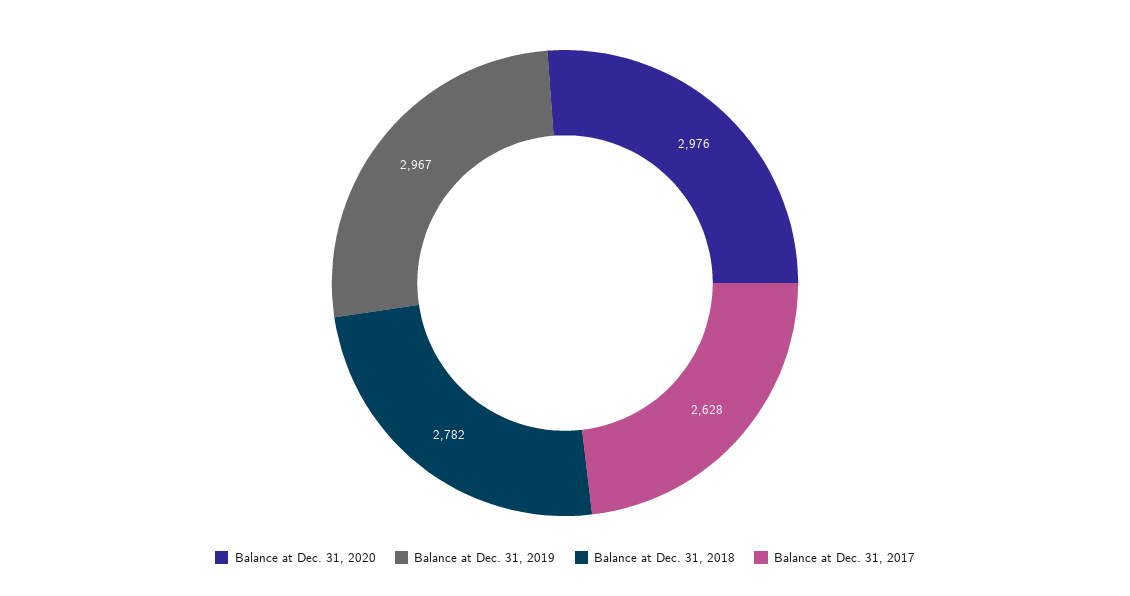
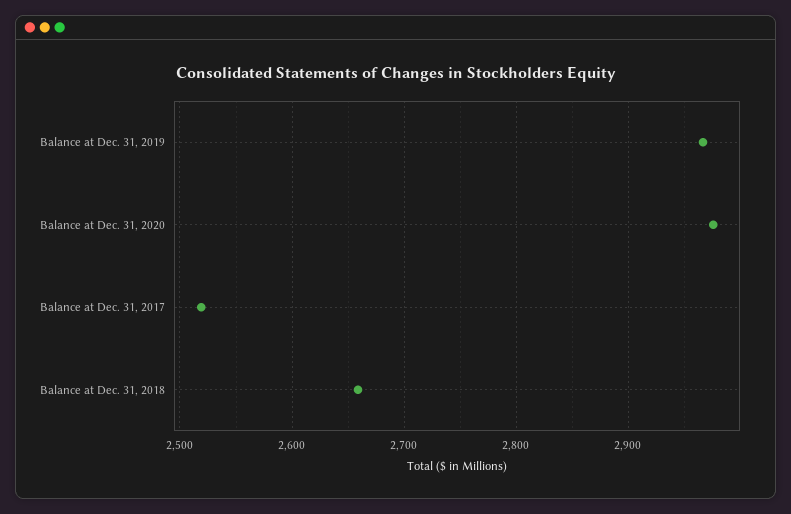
Balance at Dec. 31, 2018: 2782 -> 2660
Balance at Dec. 31, 2017: 2628 -> 2520

